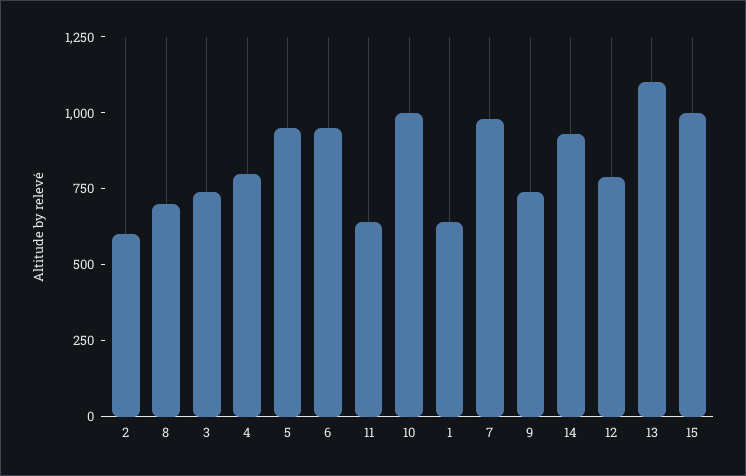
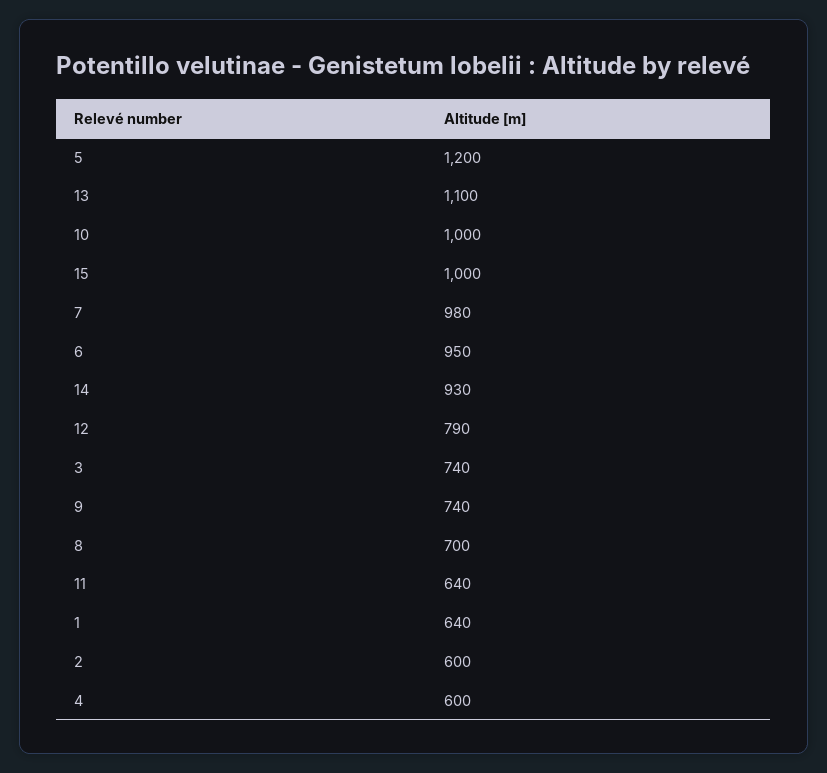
4: 800 -> 600
5: 950 -> 1200

